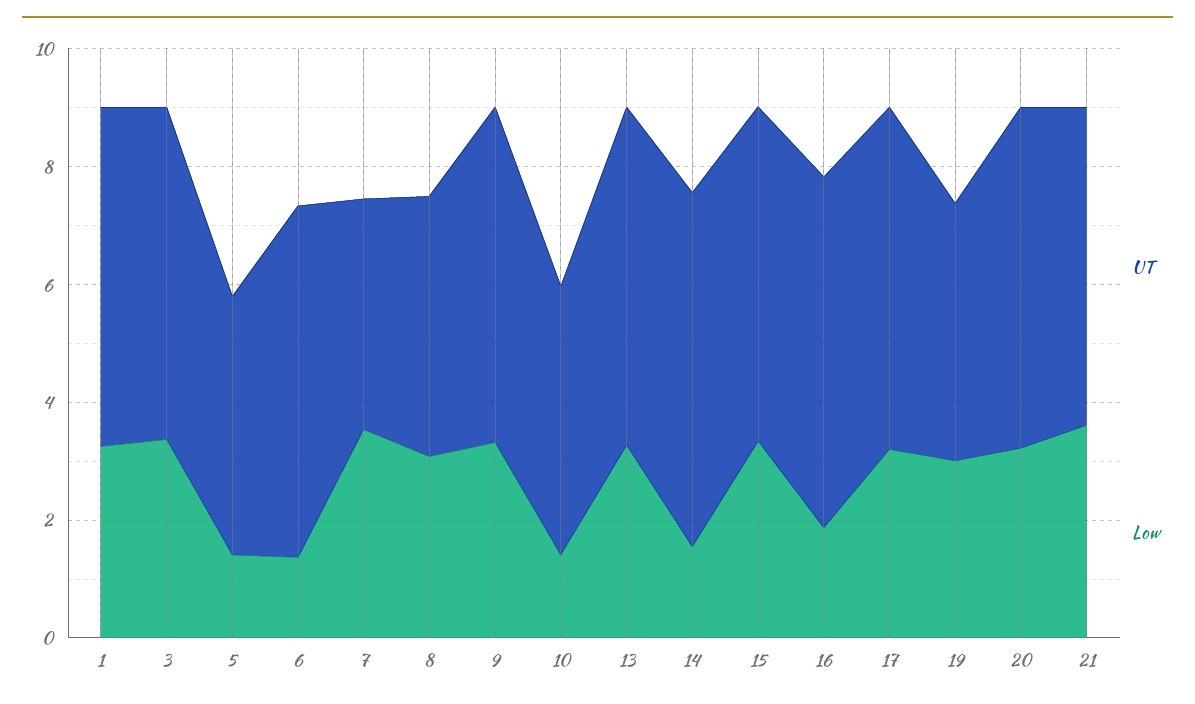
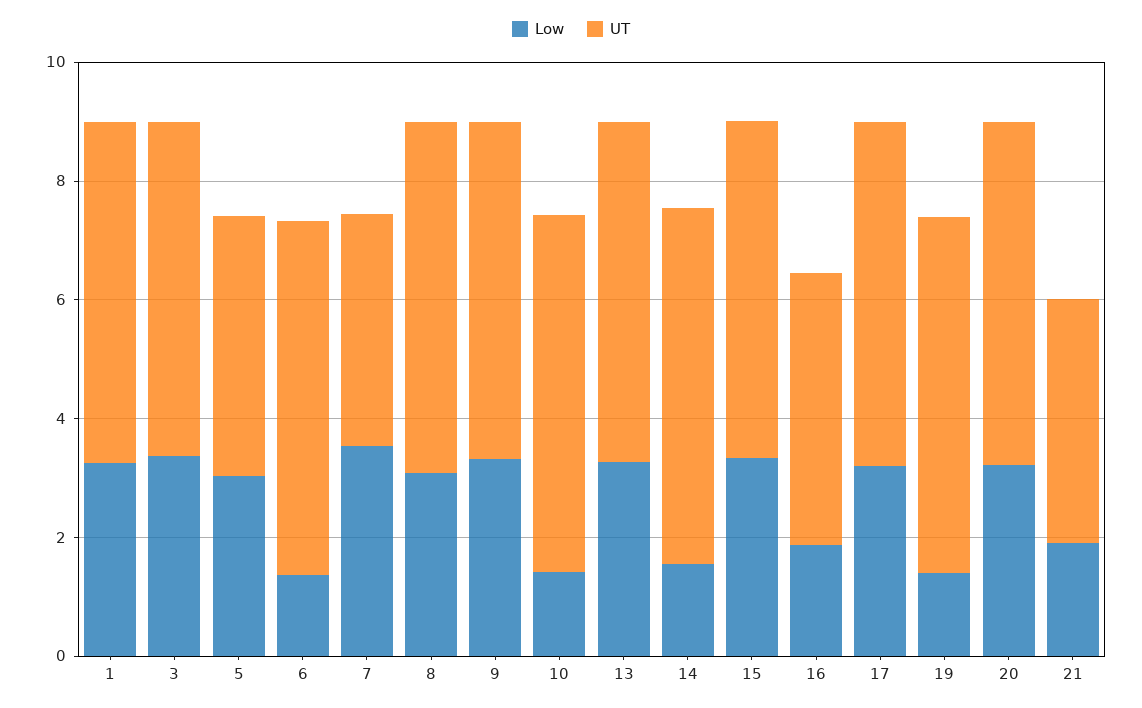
Low, 5: 1.5 -> 3
UT, 8: 4.5 -> 6
UT, 10: 4.5 -> 6
UT, 16: 6 -> 4.5
UT, 19: 4.5 -> 6
Low, 19: 3 -> 1.5
UT, 21: 5.5 -> 4
Low, 21: 3.5 -> 2

